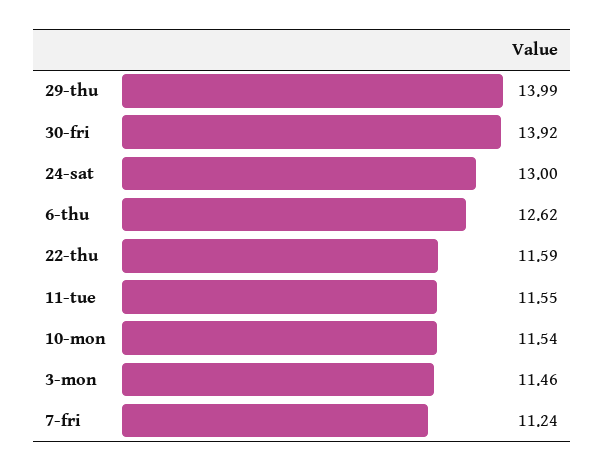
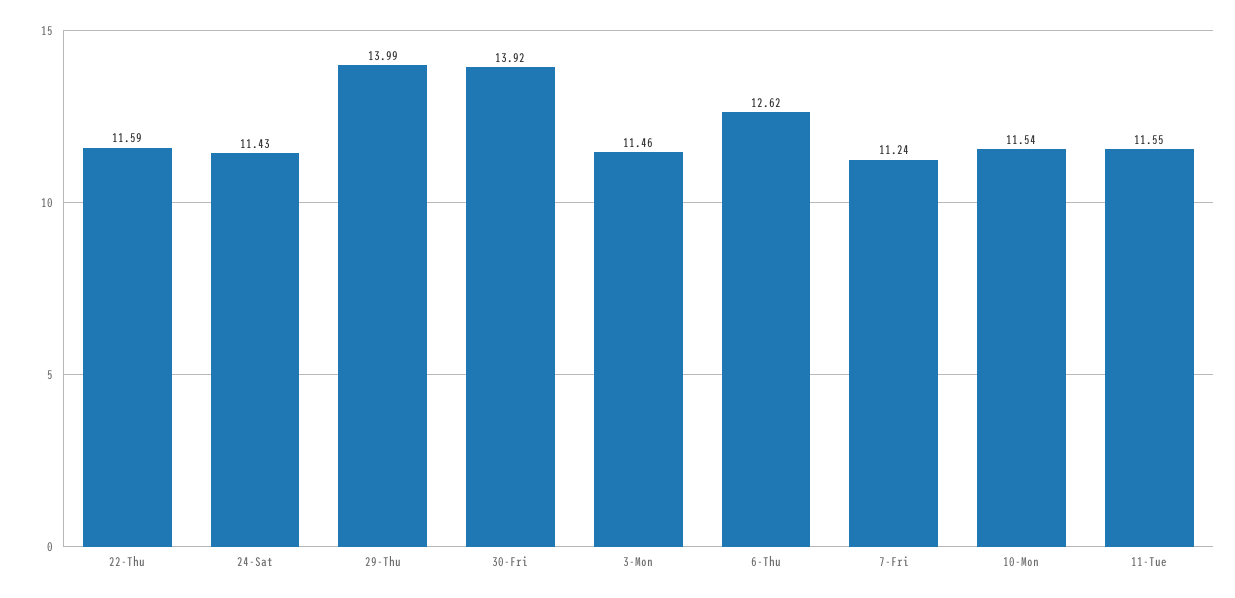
24-sat: 13 -> 11.43

